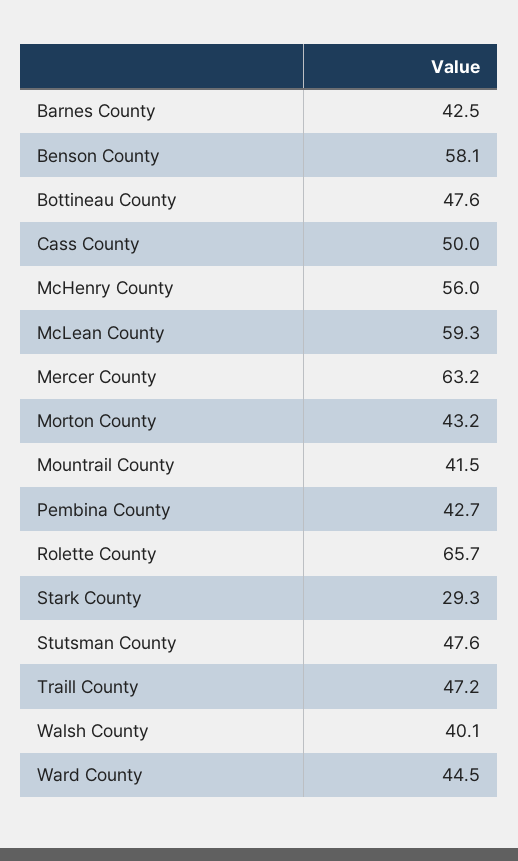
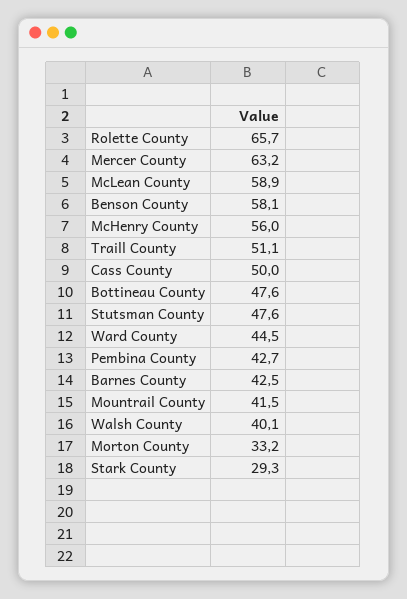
McLean County: 59.3 -> 58.9
Morton County: 43.2 -> 33.2
Traill County: 47.2 -> 51.1

